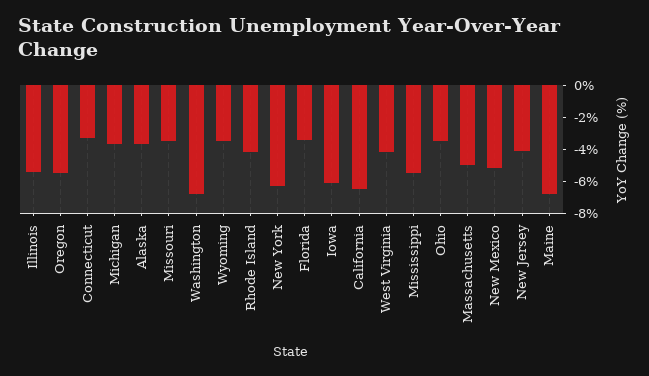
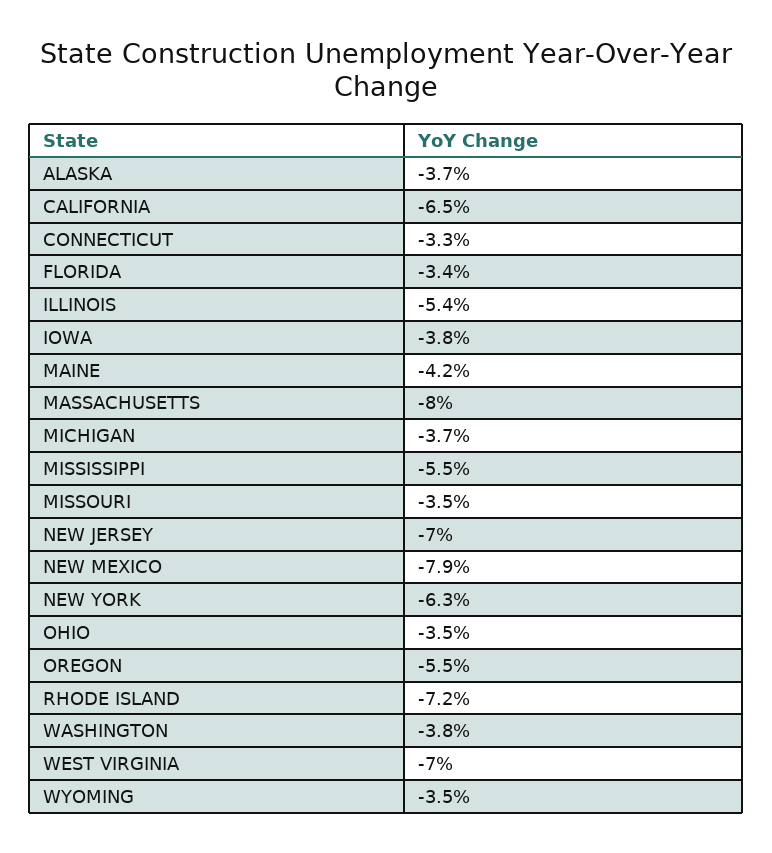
Washington: -7 -> -3.8
Rhode Island: -4 -> -7.2
Iowa: -6 -> -3.8
West Virginia: -4 -> -7
Massachusetts: -5 -> -8
New Mexico: -5 -> -7.9
New Jersey: -4 -> -7
Maine: -7 -> -4.2

